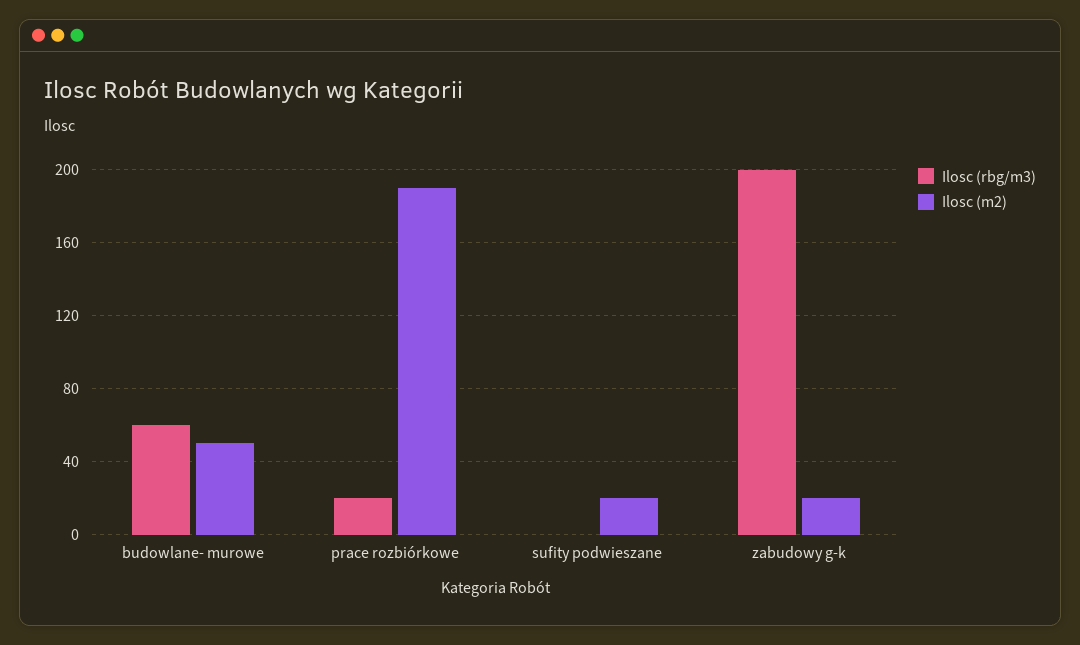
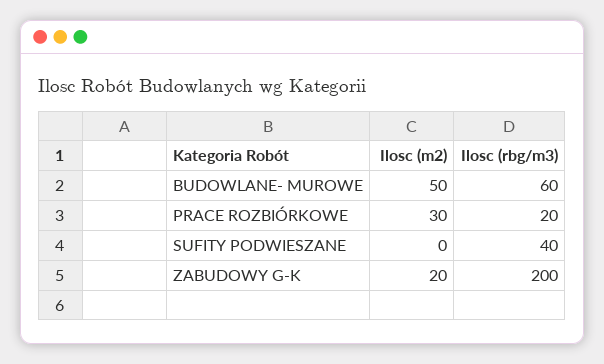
Ilosc (m2), prace rozbiórkowe: 190 -> 30
Ilosc (rbg/m3), sufity podwieszane: 0 -> 40
Ilosc (m2), sufity podwieszane: 20 -> 0

